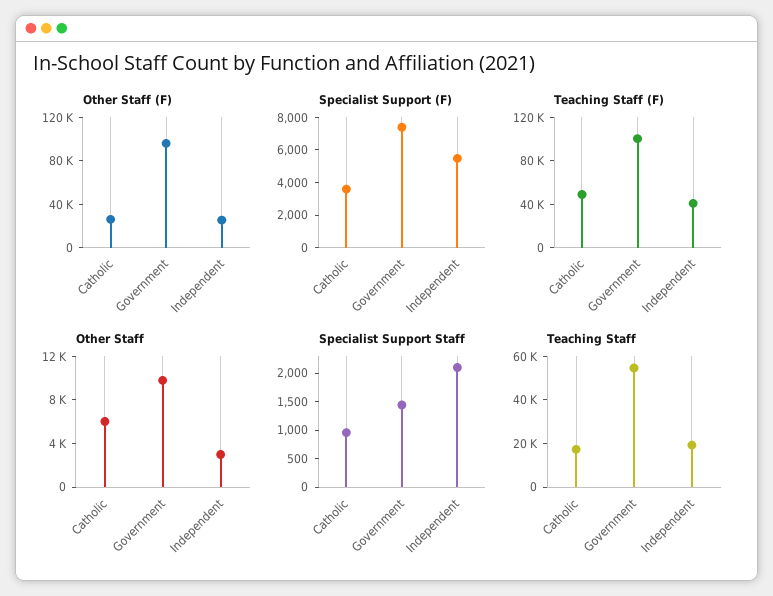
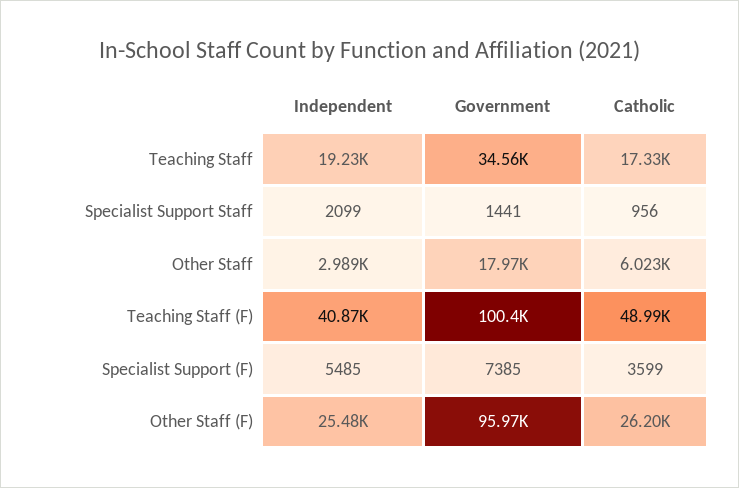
Other Staff, Government: 10000 -> 17970
Teaching Staff, Government: 55000 -> 34560

